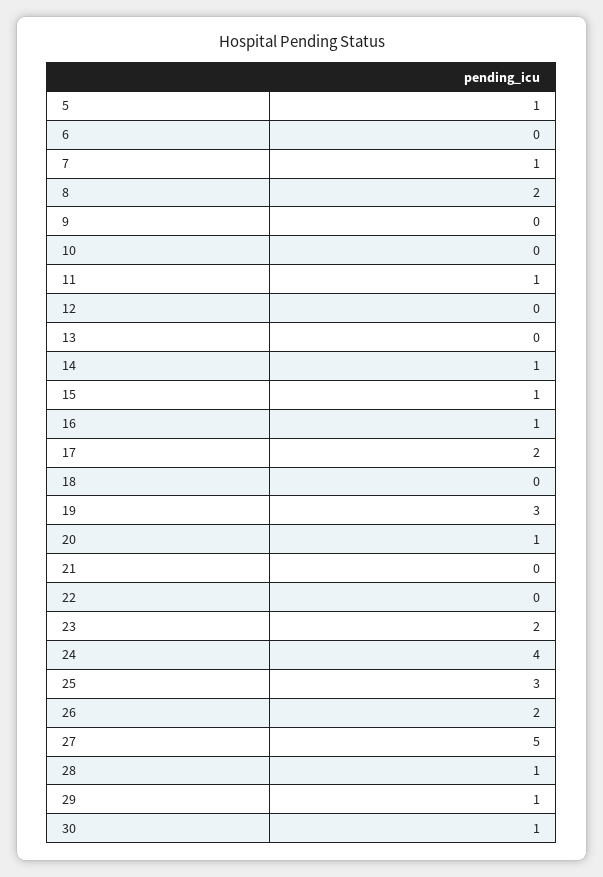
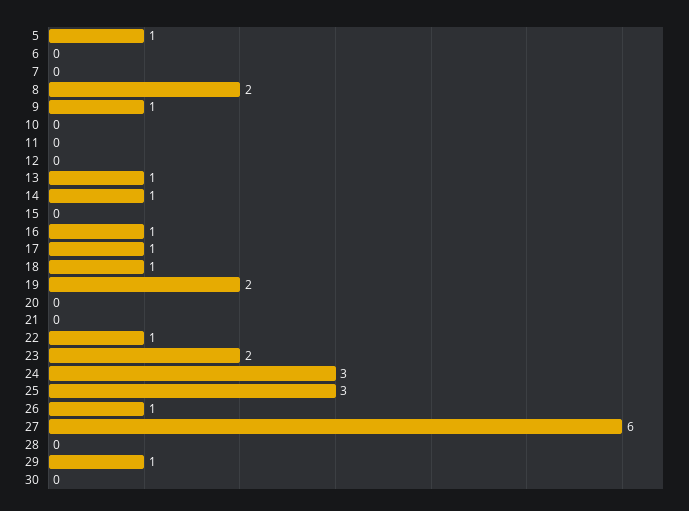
7: 1 -> 0
9: 0 -> 1
11: 1 -> 0
13: 0 -> 1
15: 1 -> 0
17: 2 -> 1
18: 0 -> 1
19: 3 -> 2
20: 1 -> 0
22: 0 -> 1
24: 4 -> 3
26: 2 -> 1
27: 5 -> 6
28: 1 -> 0
30: 1 -> 0

